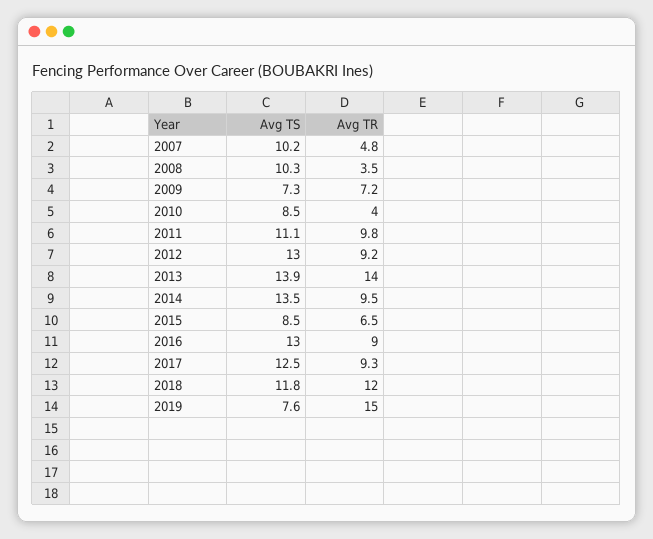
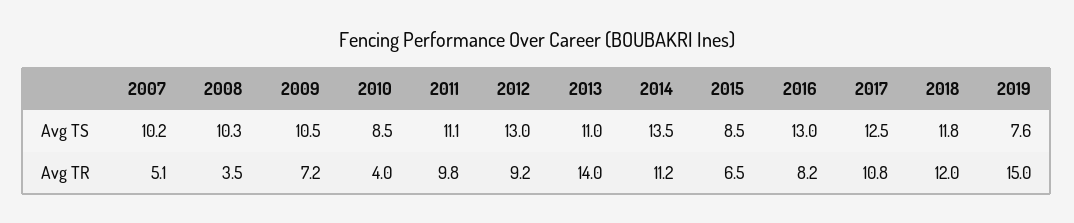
Avg TR, 2007: 4.8 -> 5.1
Avg TS, 2009: 7.3 -> 10.5
Avg TS, 2013: 13.9 -> 11
Avg TR, 2014: 9.5 -> 11.2
Avg TR, 2016: 9 -> 8.2
Avg TR, 2017: 9.3 -> 10.8

